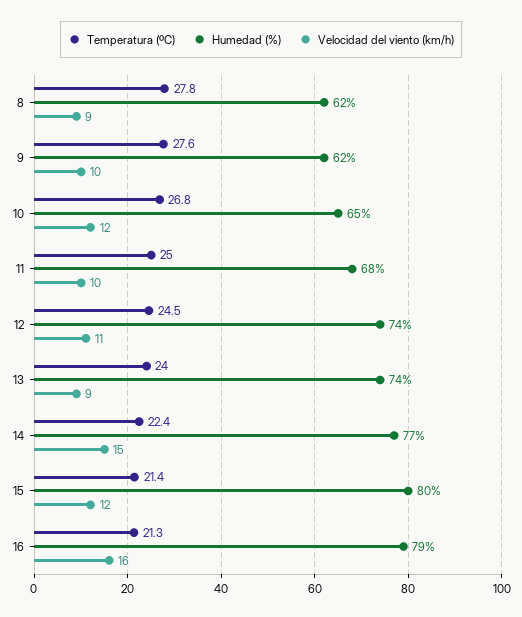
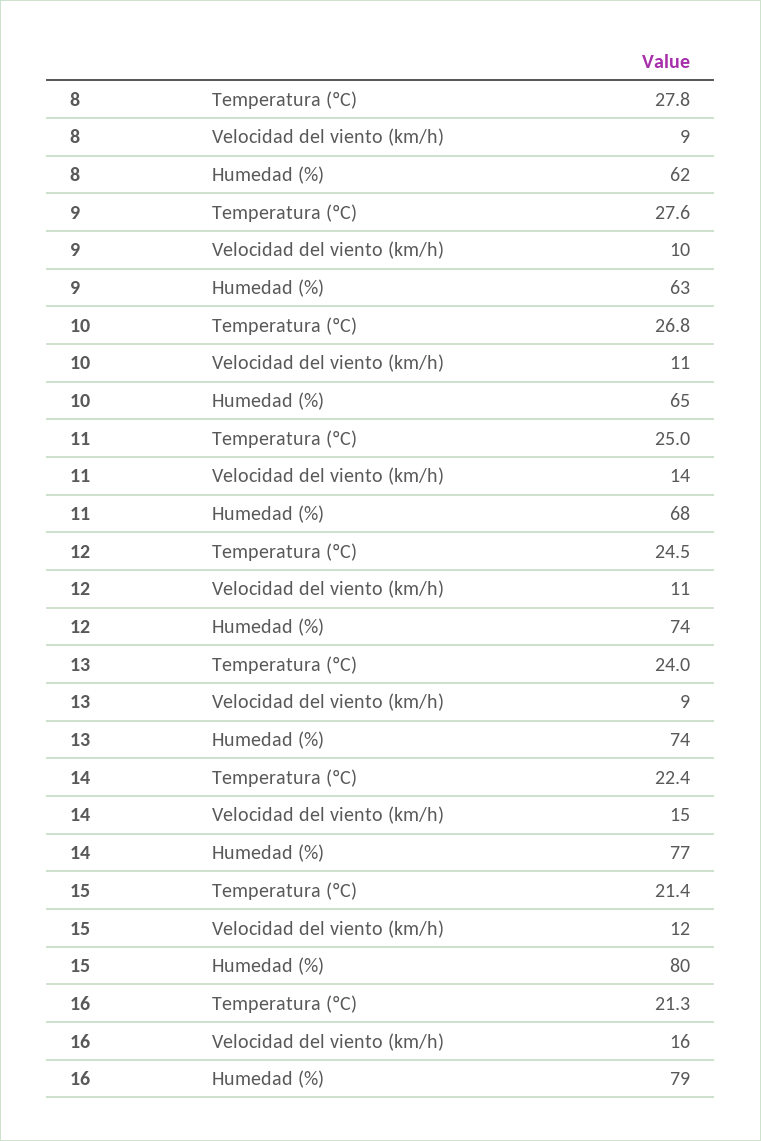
Humedad (%), 9: 62 -> 63
Velocidad del viento (km/h), 10: 12 -> 11
Velocidad del viento (km/h), 11: 10 -> 14

